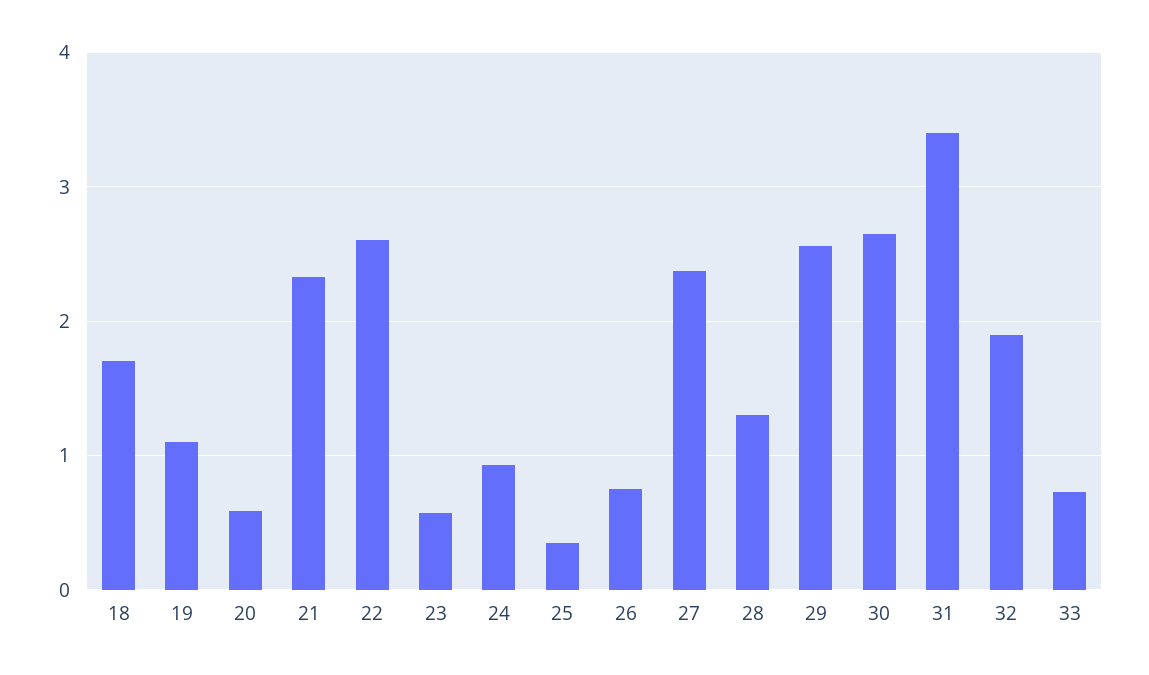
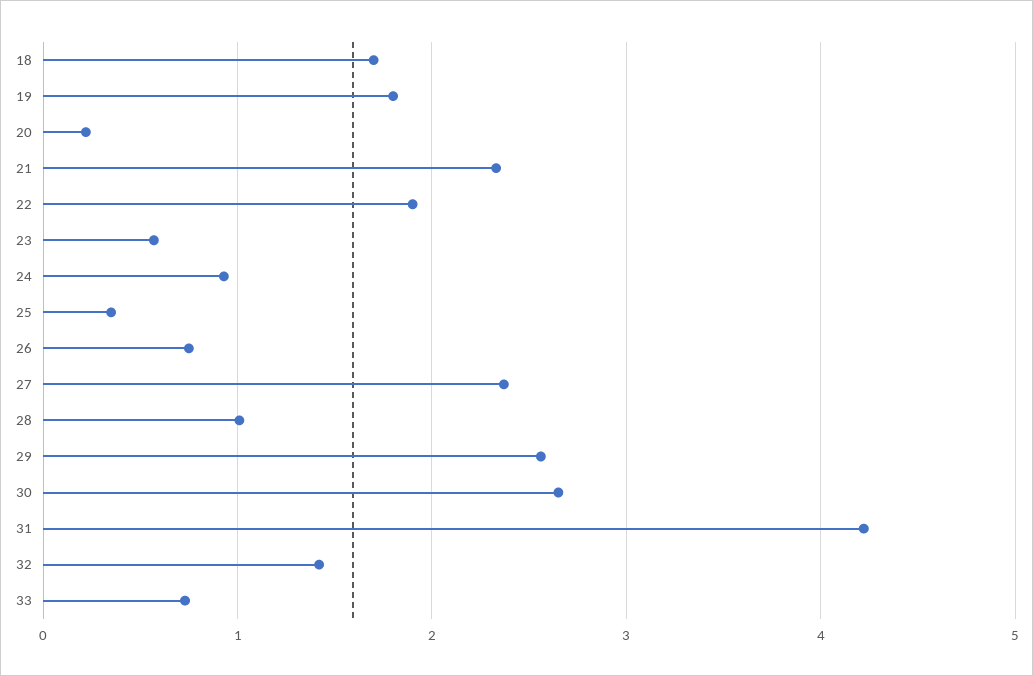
19: 1.1 -> 1.8
20: 0.6 -> 0.2
22: 2.6 -> 1.9
28: 1.3 -> 1
31: 3.4 -> 4.2
32: 1.9 -> 1.4

